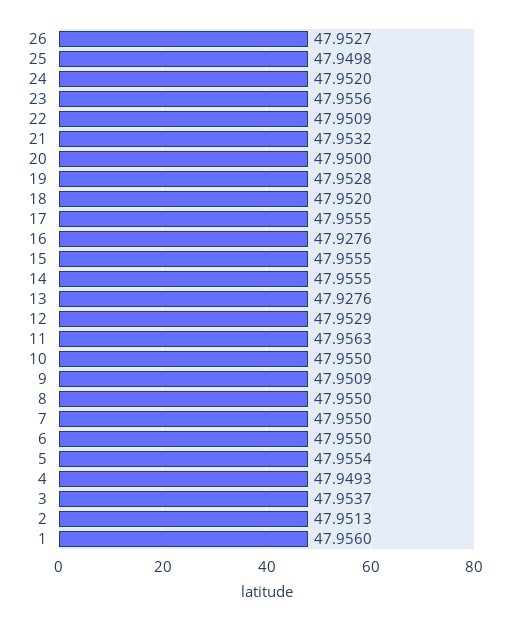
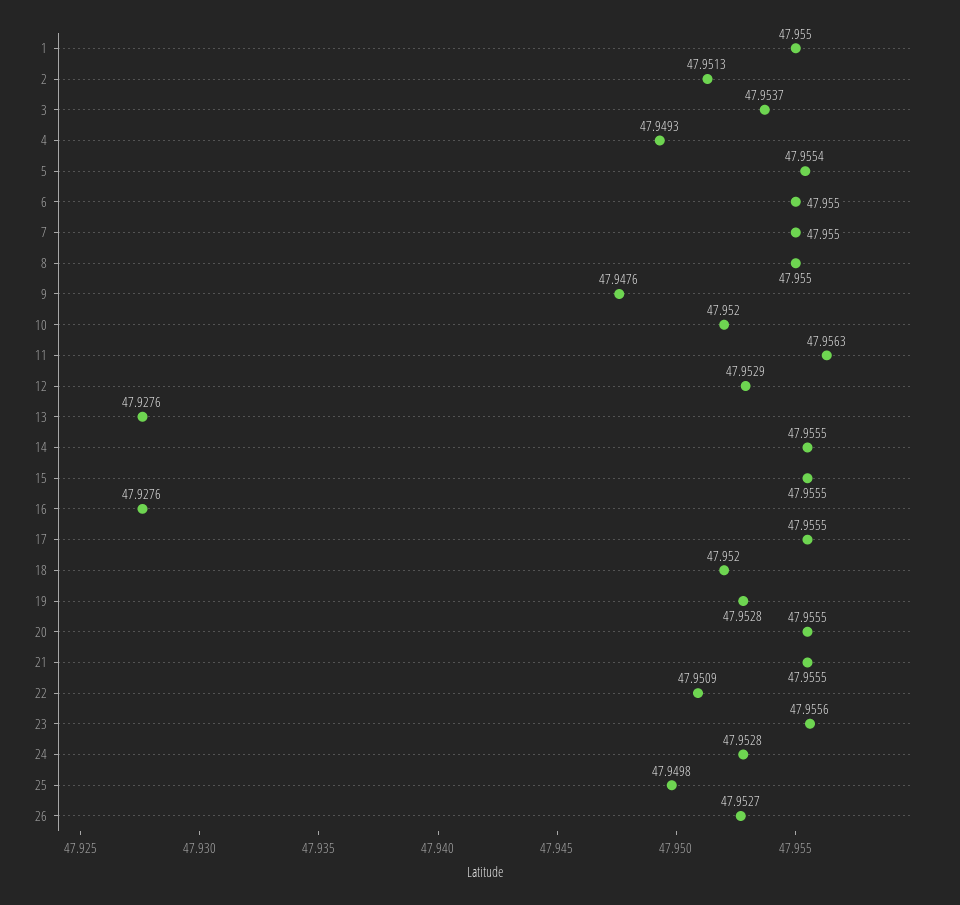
24: 47.952 -> 47.9528
21: 47.9532 -> 47.9555
20: 47.95 -> 47.9555
10: 47.955 -> 47.952
9: 47.9509 -> 47.9476
1: 47.956 -> 47.955

